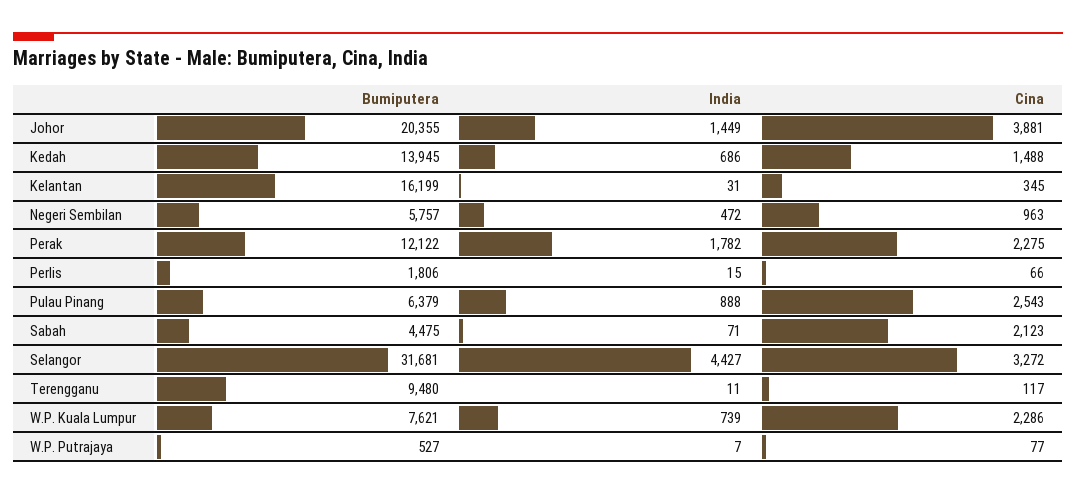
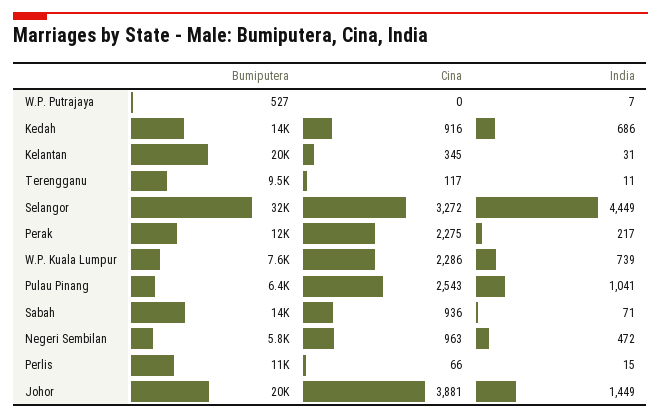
Cina, Kedah: 1488 -> 916
Bumiputera, Kelantan: 16199 -> 20000
India, Perak: 1782 -> 217
Bumiputera, Perlis: 1806 -> 11000
India, Pulau Pinang: 888 -> 1041
Bumiputera, Sabah: 4475 -> 14000
Cina, Sabah: 2123 -> 936
India, Selangor: 4427 -> 4449
Cina, W.P. Putrajaya: 77 -> 0

